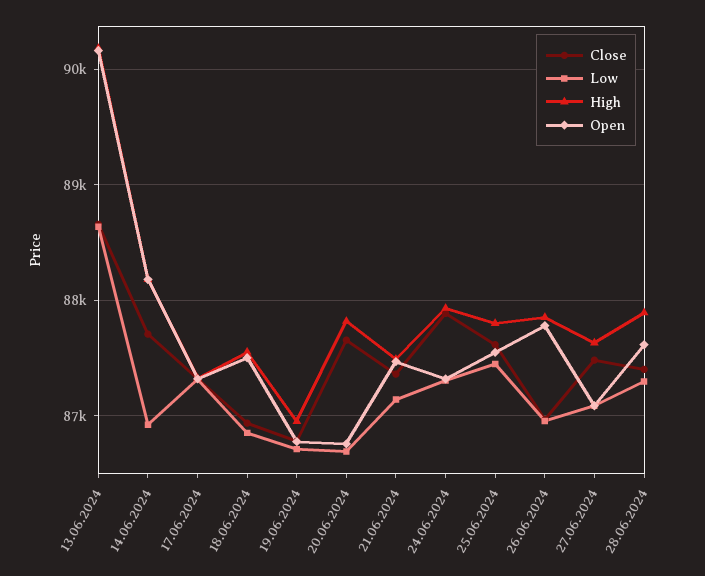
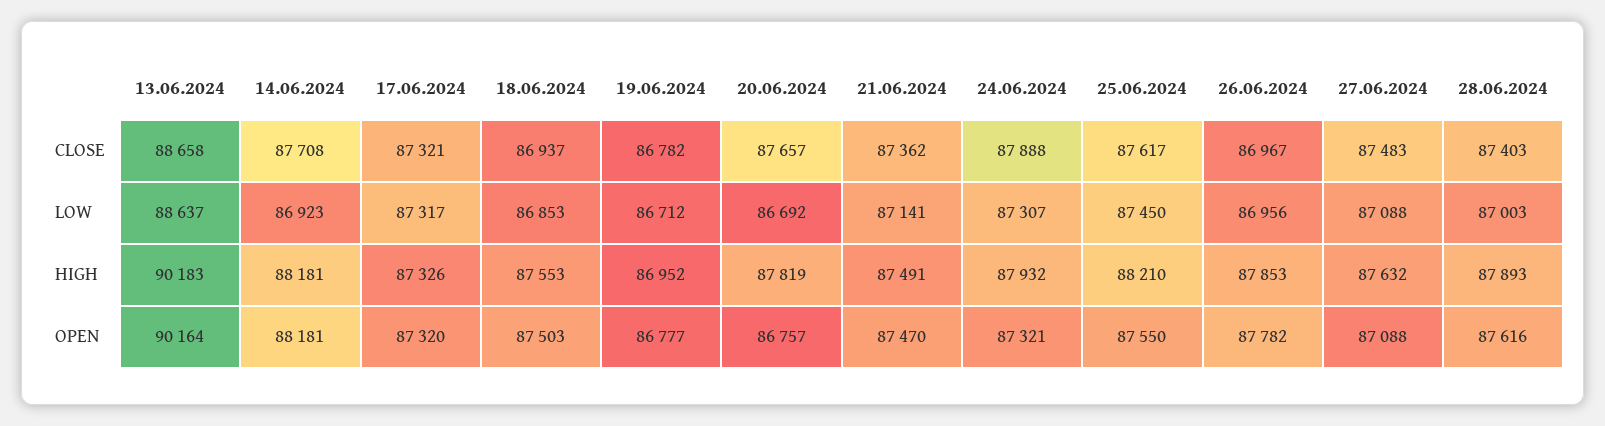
High, 25.06.2024: 87800 -> 88210
Low, 28.06.2024: 87300 -> 87003

